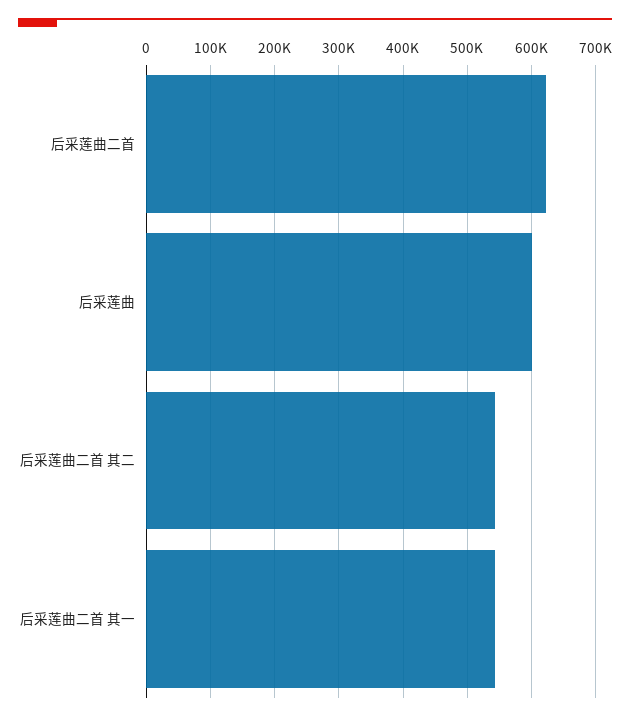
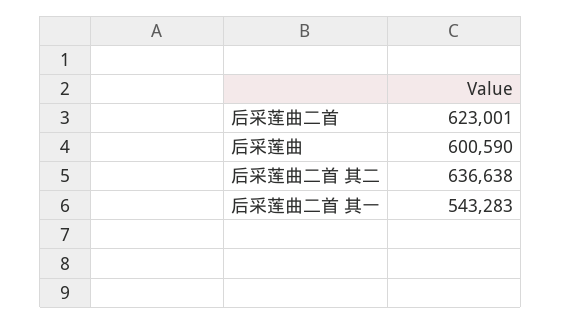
后采莲曲二首 其二: 540000 -> 636638

